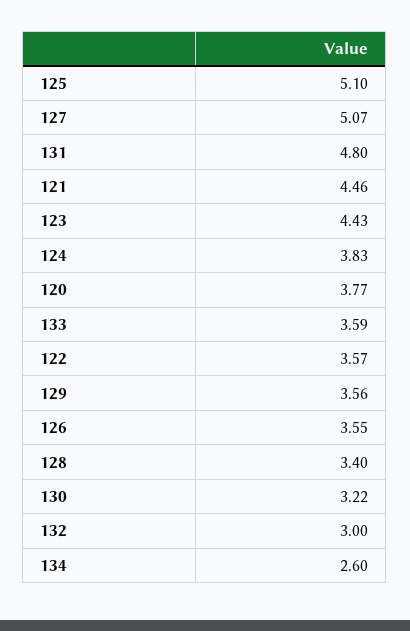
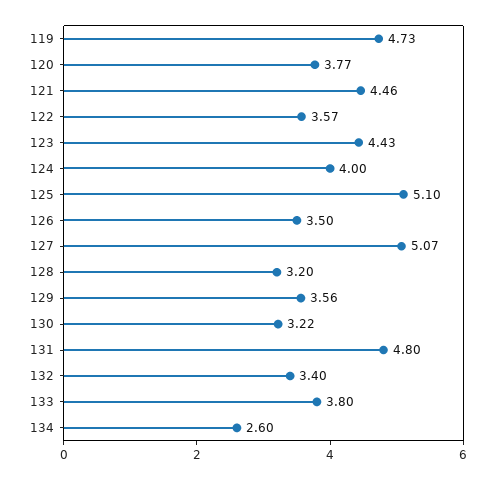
124: 3.83 -> 4
133: 3.59 -> 3.8
126: 3.55 -> 3.5
128: 3.4 -> 3.2
132: 3 -> 3.4
119: none -> 4.73

